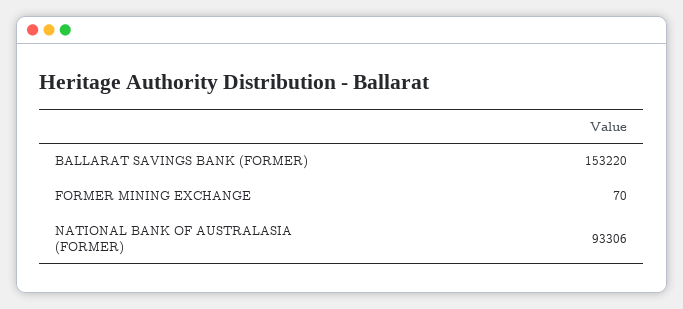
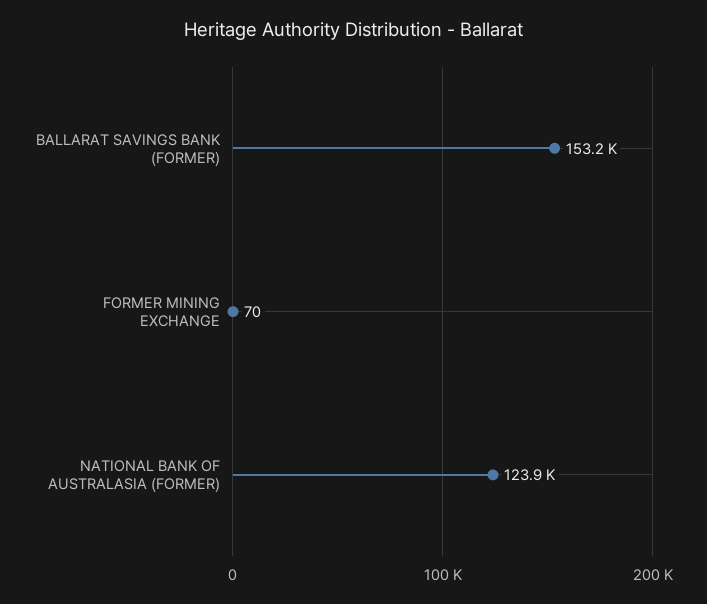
NATIONAL BANK OF AUSTRALASIA (FORMER): 93306 -> 123900

